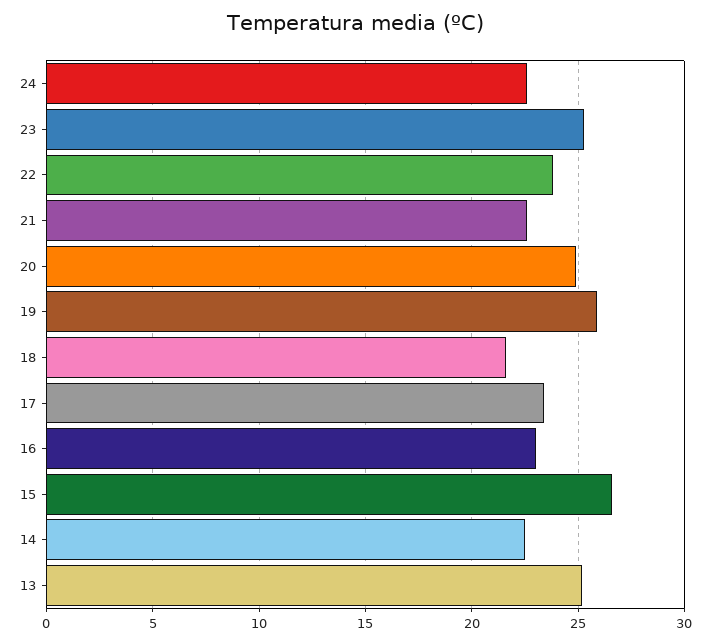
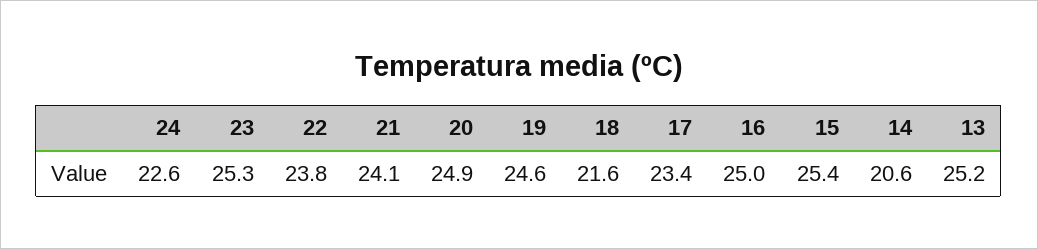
21: 22.5 -> 24.1
19: 26 -> 24.6
16: 23 -> 25
15: 26.5 -> 25.4
14: 22.5 -> 20.6

